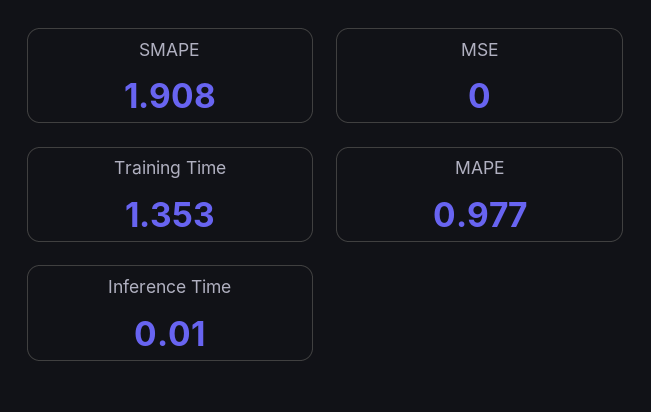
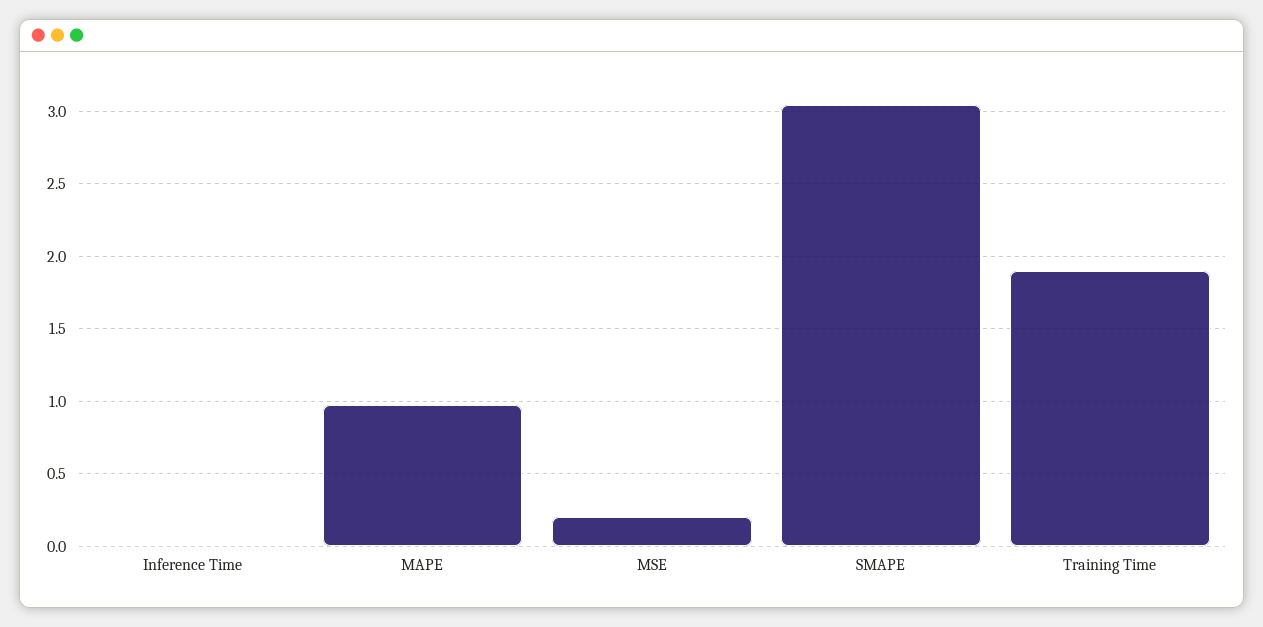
SMAPE: 1.908 -> 3.05
MSE: 0 -> 0.2
Training Time: 1.353 -> 1.9

